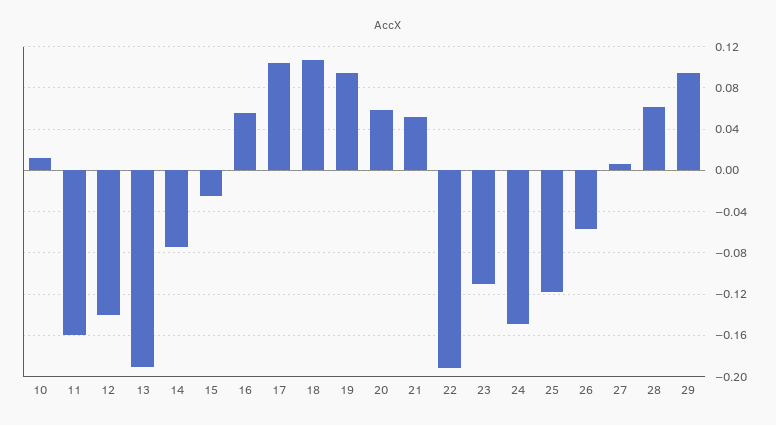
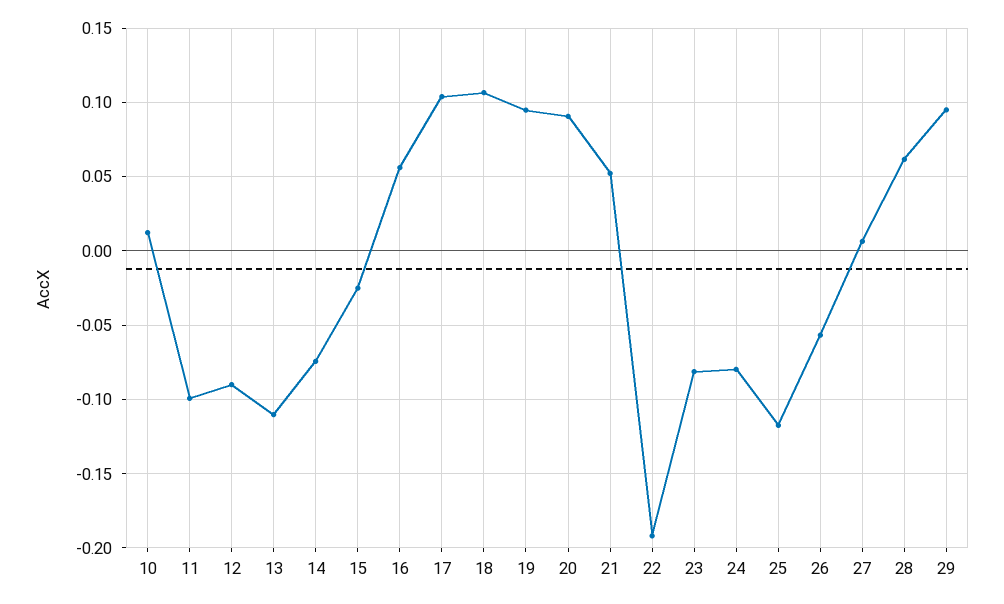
11: -0.16 -> -0.1
12: -0.14 -> -0.09
13: -0.19 -> -0.11
20: 0.06 -> 0.09
23: -0.11 -> -0.08
24: -0.15 -> -0.08

